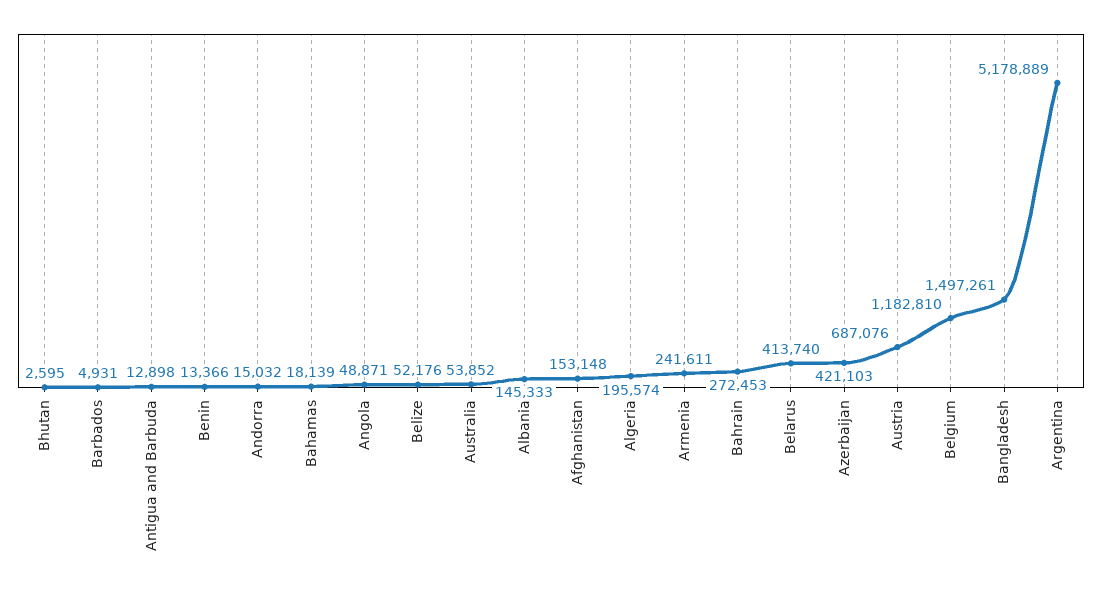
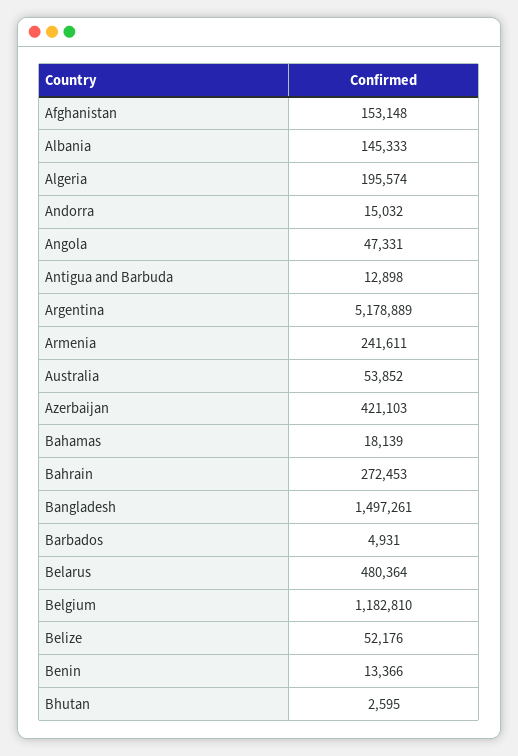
Angola: 48871 -> 47331
Belarus: 413740 -> 480364
Austria: 687076 -> none

